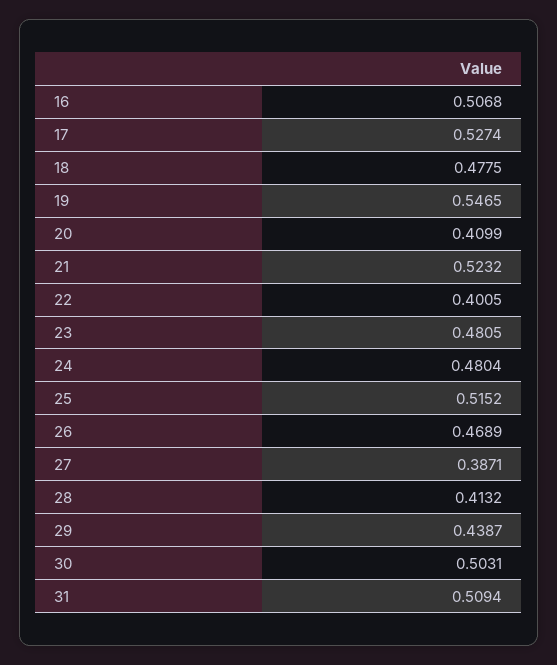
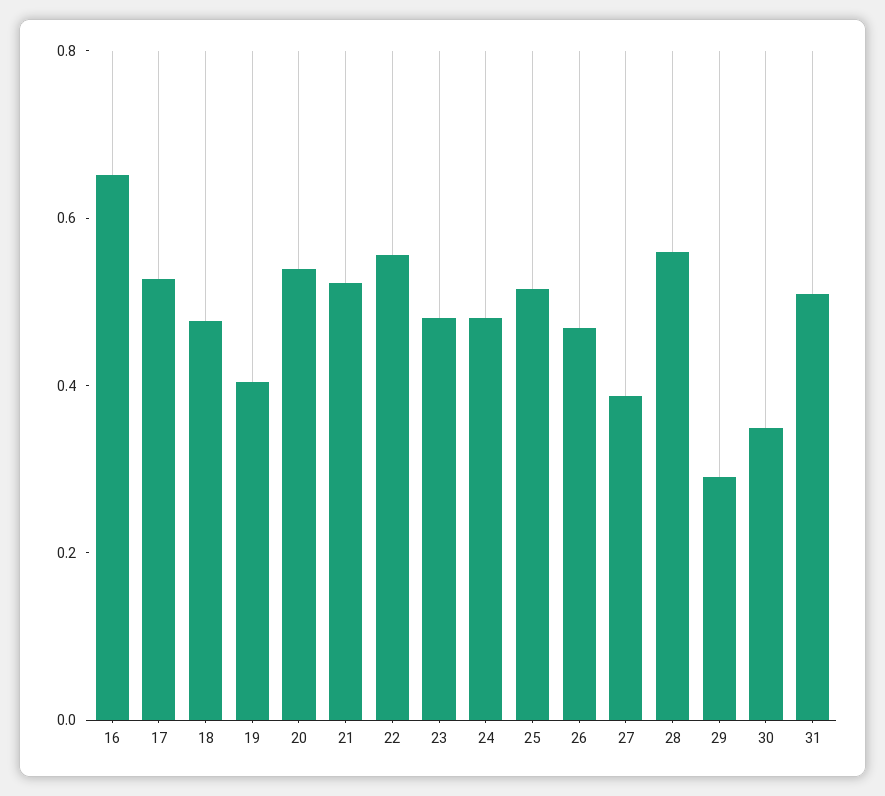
16: 0.5068 -> 0.65
19: 0.5465 -> 0.4
20: 0.4099 -> 0.55
22: 0.4005 -> 0.55
28: 0.4132 -> 0.55
29: 0.4387 -> 0.3
30: 0.5031 -> 0.35

